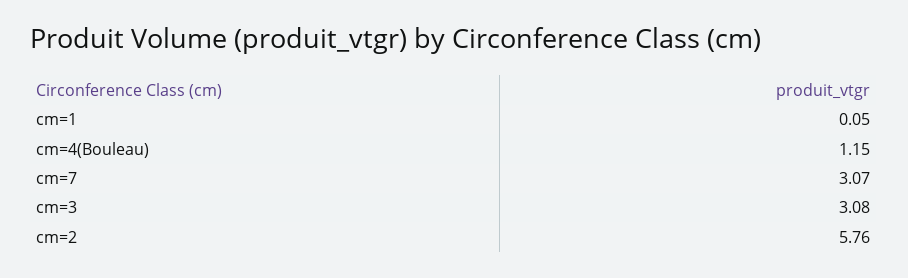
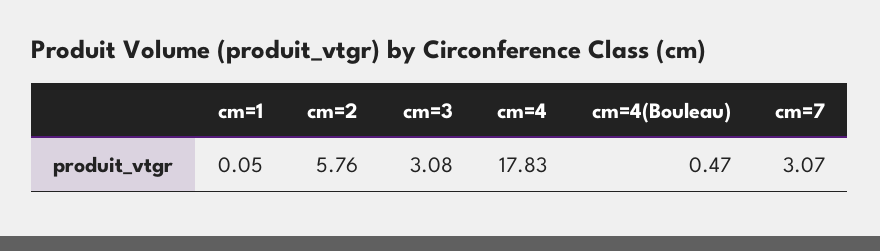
cm=4(Bouleau): 1.15 -> 0.47
cm=4: none -> 17.83

